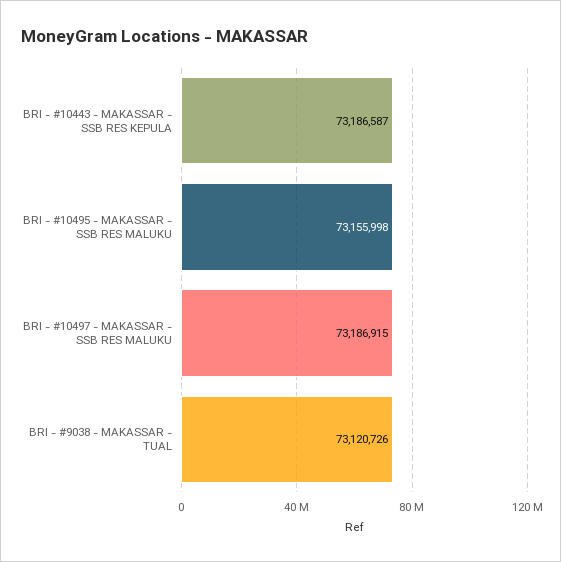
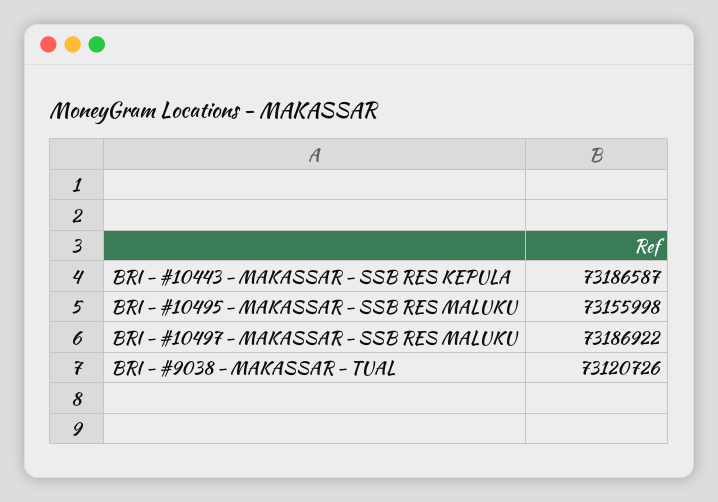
BRI - #10497 - MAKASSAR - SSB RES MALUKU: 73186915 -> 73186922

